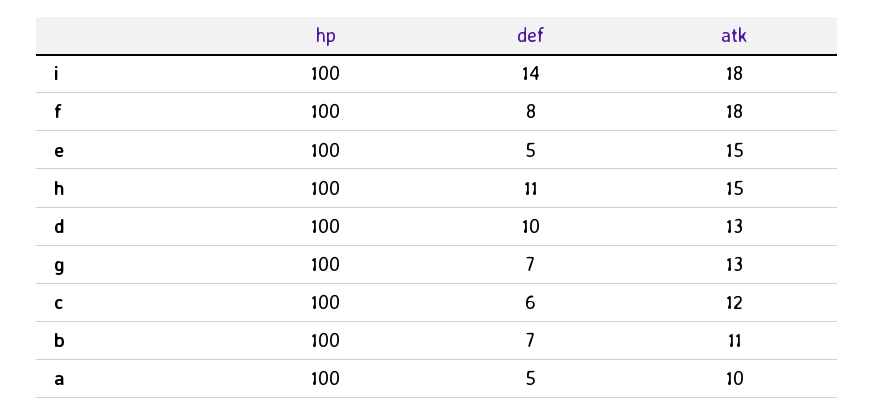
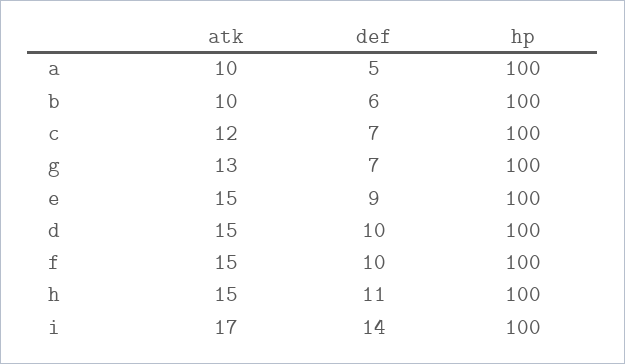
atk, i: 18 -> 17
def, f: 8 -> 10
atk, f: 18 -> 15
def, e: 5 -> 9
atk, d: 13 -> 15
def, c: 6 -> 7
def, b: 7 -> 6
atk, b: 11 -> 10

